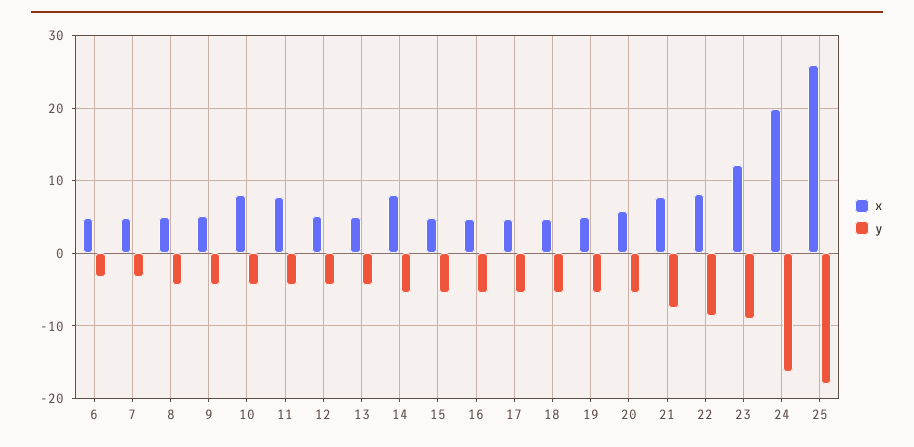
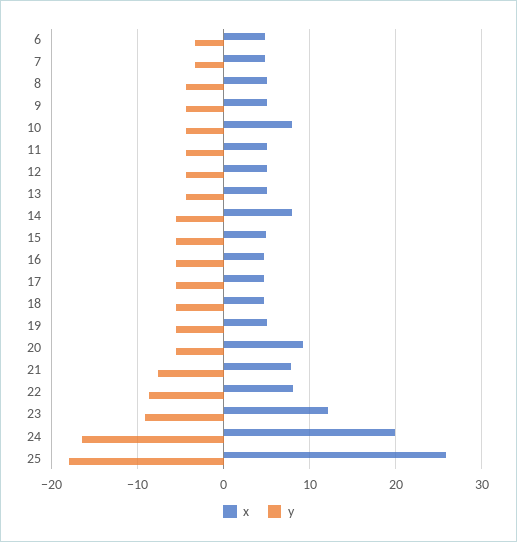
x, 11: 8 -> 5
x, 20: 6 -> 9

